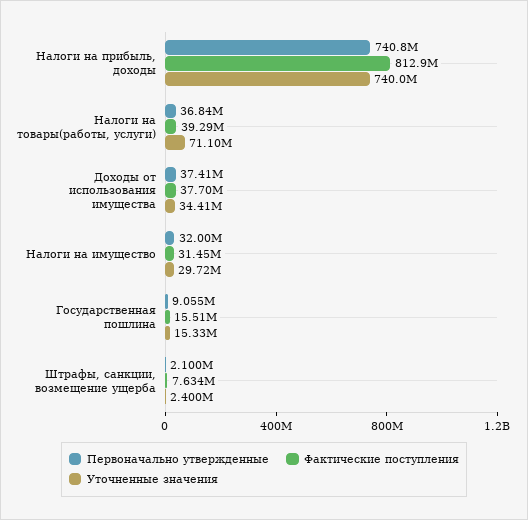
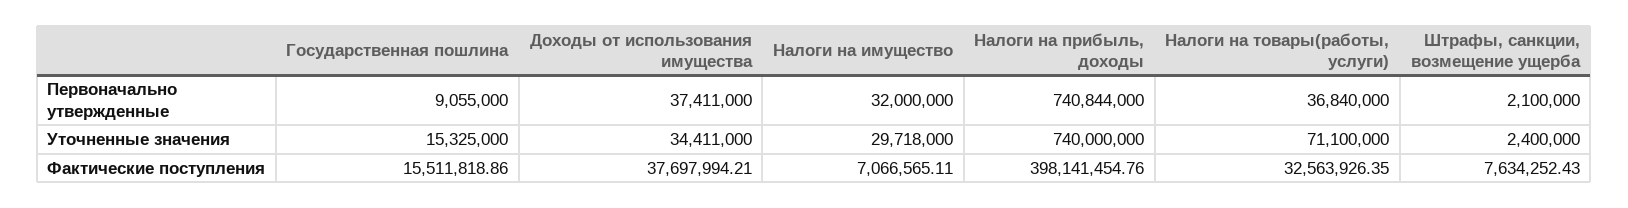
Фактические поступления, Налоги на прибыль, доходы: 812900000 -> 398141454.76
Фактические поступления, Налоги на товары(работы, услуги): 39290000 -> 32563926.35
Фактические поступления, Налоги на имущество: 31450000 -> 7066565.11

